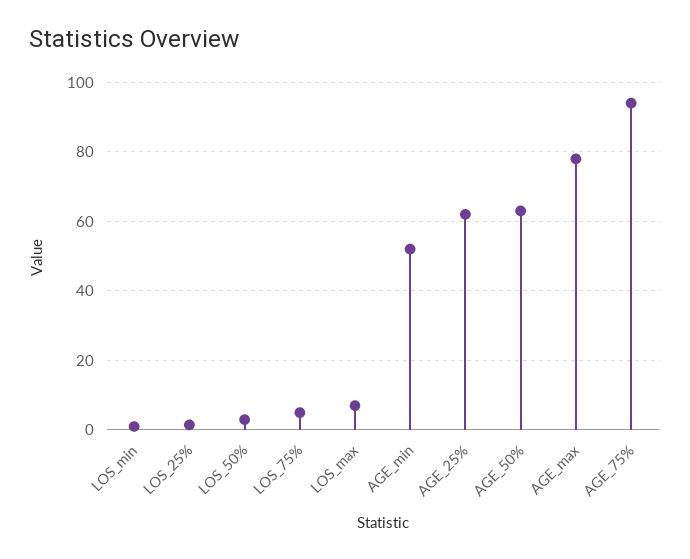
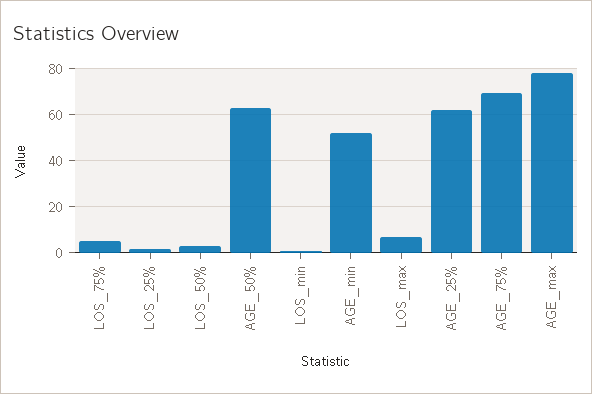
AGE_75%: 94 -> 70

